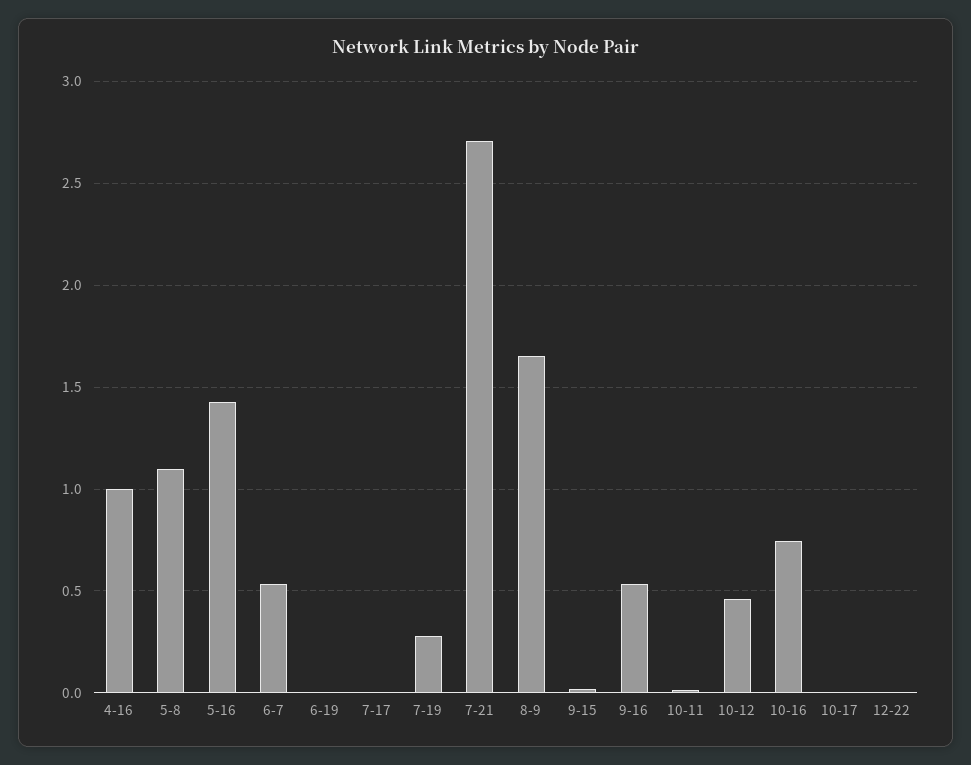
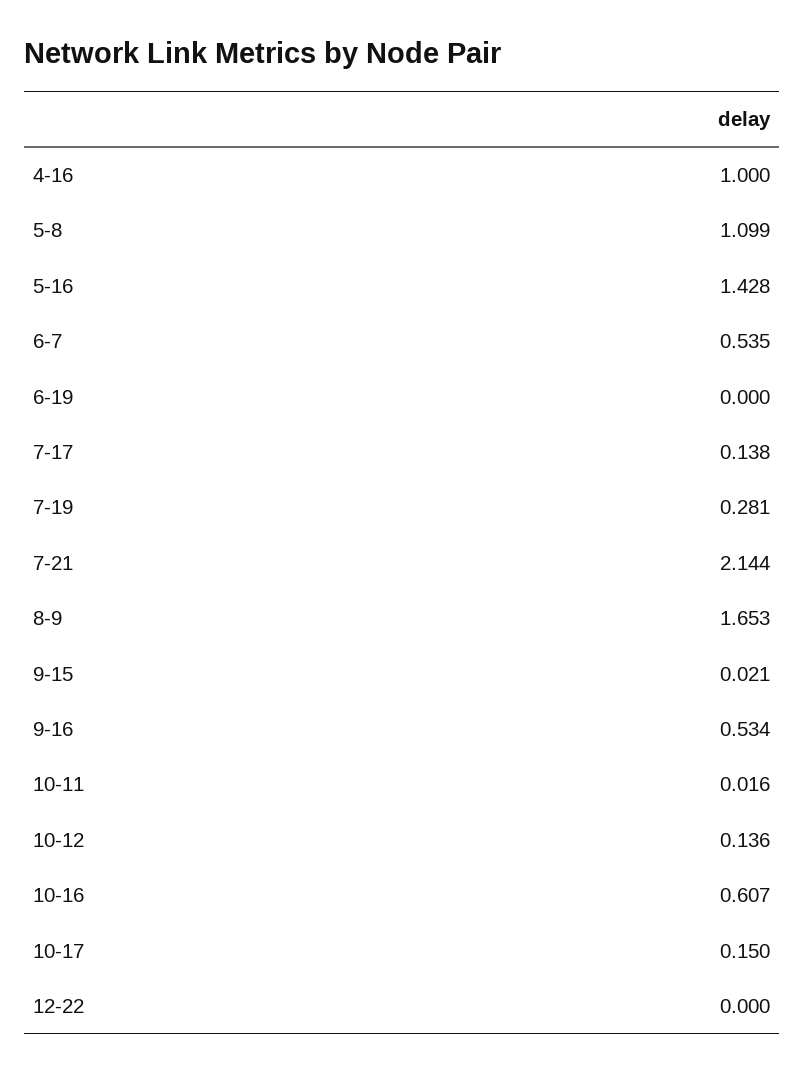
7-17: 0 -> 0.138
7-21: 2.7 -> 2.144
10-12: 0.45 -> 0.136
10-16: 0.75 -> 0.607
10-17: 0 -> 0.15

